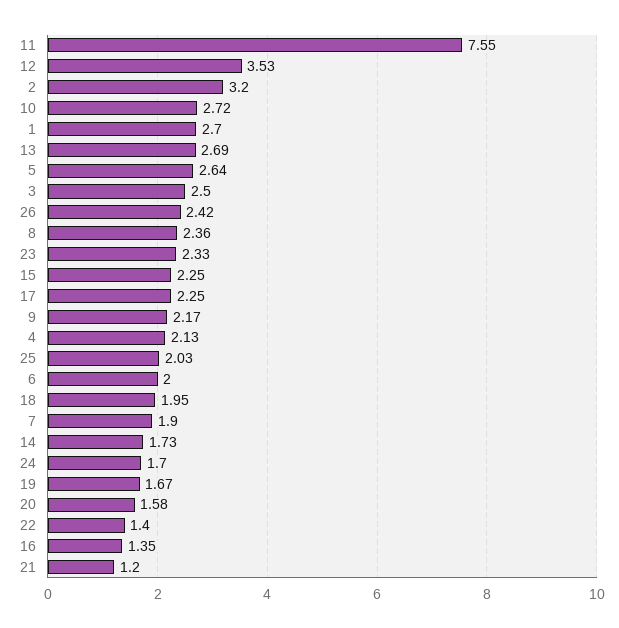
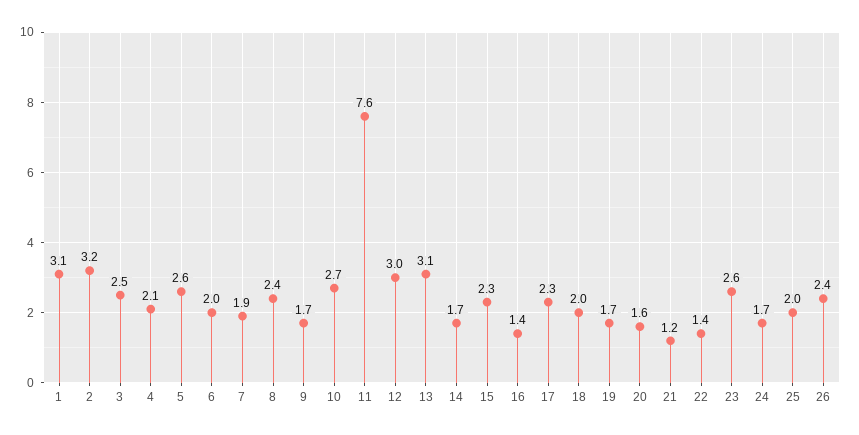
12: 3.53 -> 3
1: 2.7 -> 3.1
13: 2.69 -> 3.1
23: 2.33 -> 2.6
9: 2.17 -> 1.7

